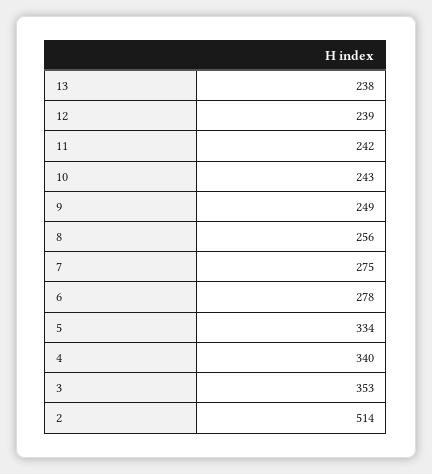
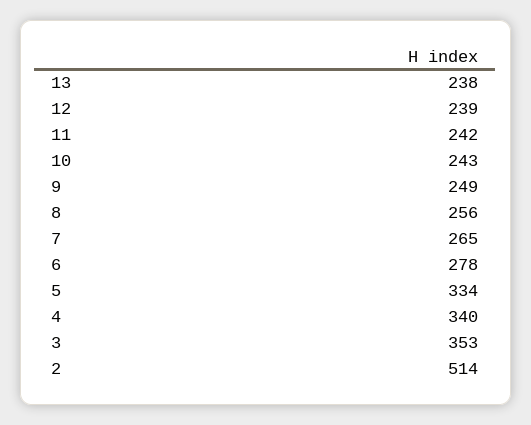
7: 275 -> 265

